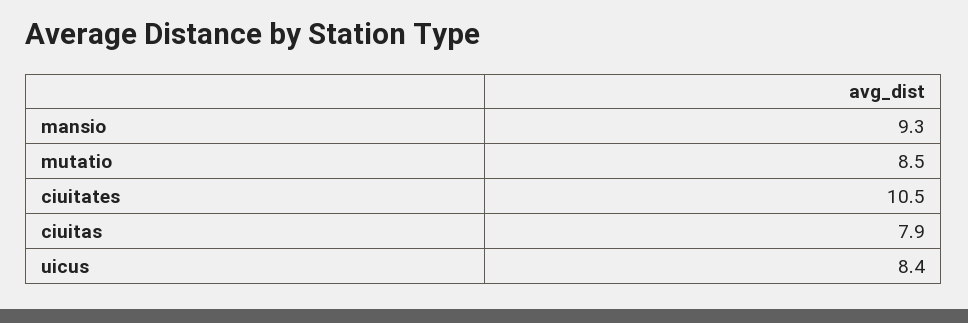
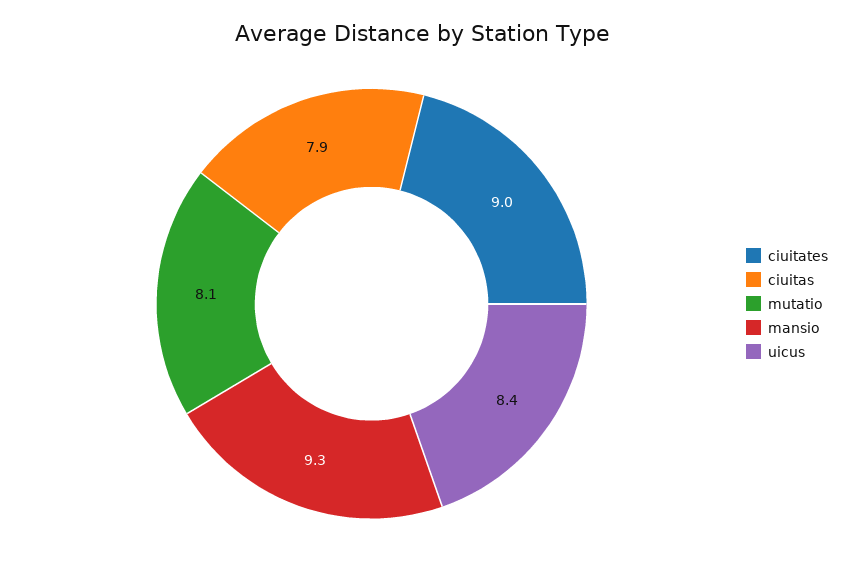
mutatio: 8.5 -> 8.1
ciuitates: 10.5 -> 9

